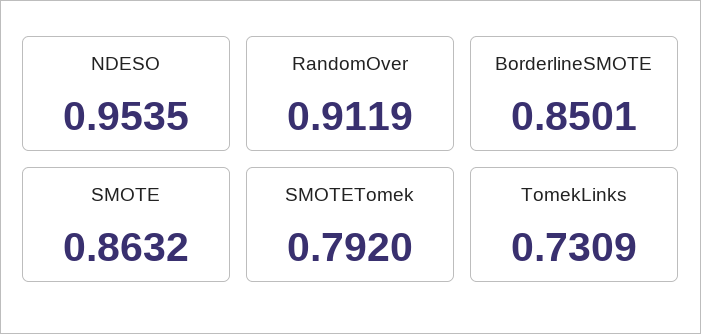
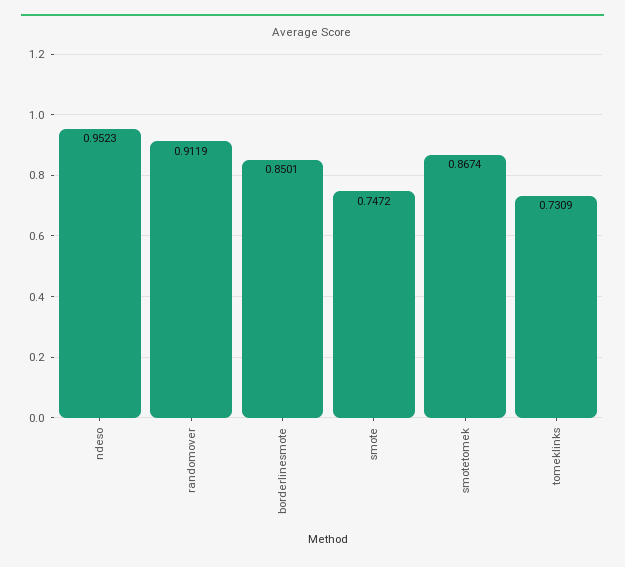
NDESO: 0.9535 -> 0.9523
SMOTE: 0.8632 -> 0.7472
SMOTETomek: 0.792 -> 0.8674

